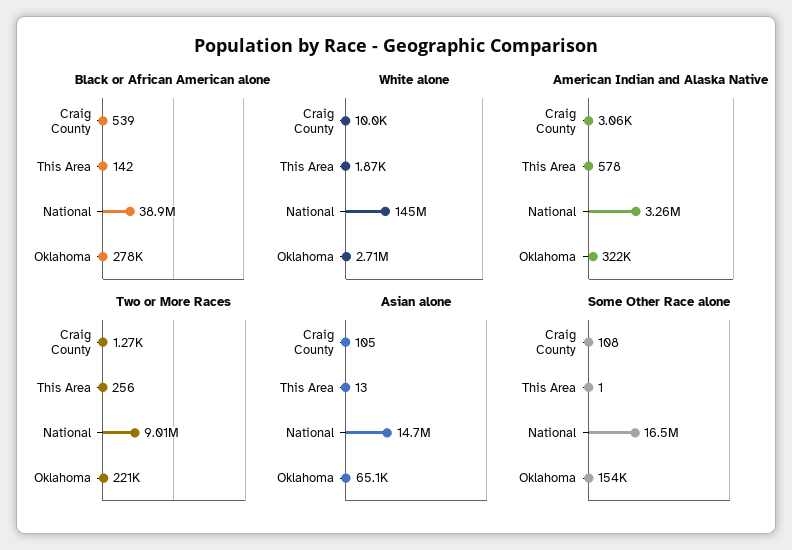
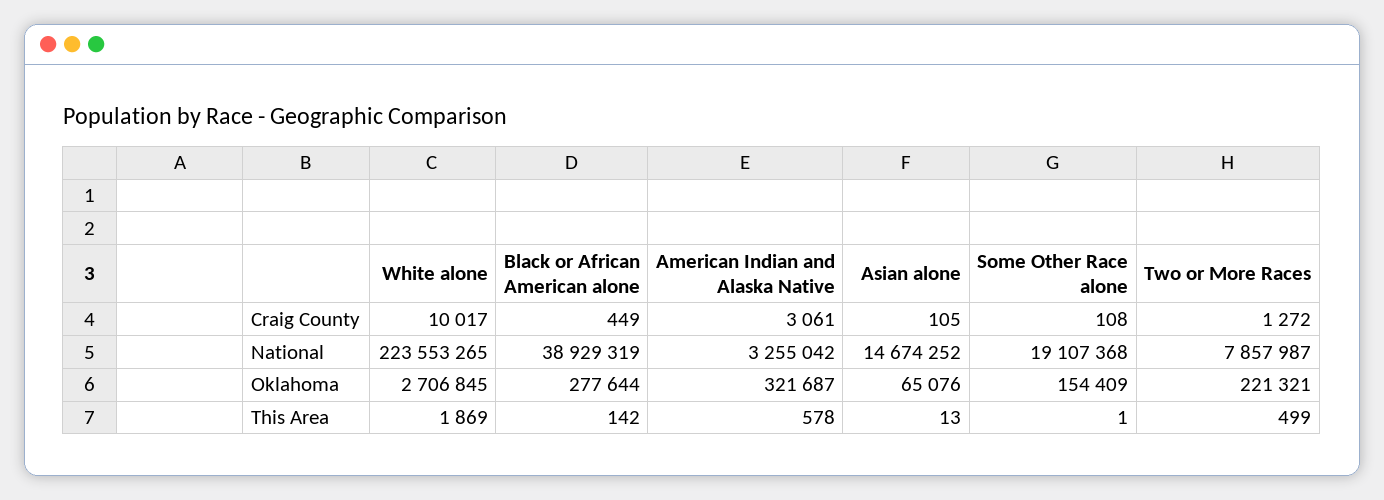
Black or African American alone, Craig County: 539 -> 449
White alone, National: 145000000 -> 223553265
Two or More Races, This Area: 256 -> 499
Two or More Races, National: 9010000 -> 7857987
Some Other Race alone, National: 16500000 -> 19107368

